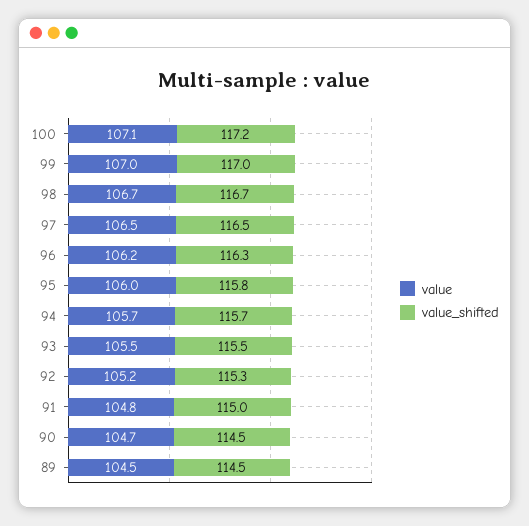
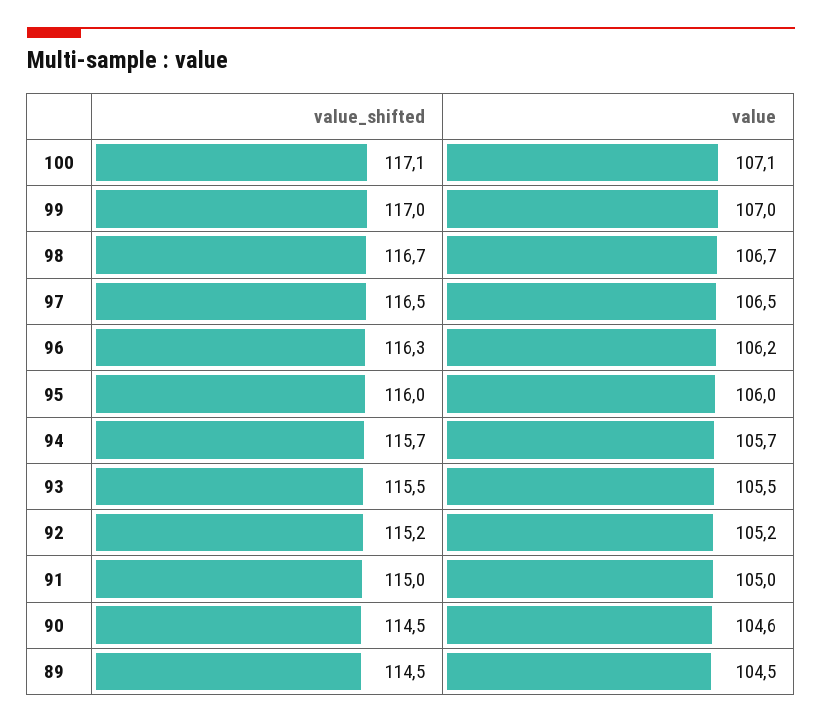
value_shifted, 100: 117.2 -> 117.1
value_shifted, 95: 115.8 -> 116
value_shifted, 92: 115.3 -> 115.2
value, 91: 104.8 -> 105
value, 90: 104.7 -> 104.6

